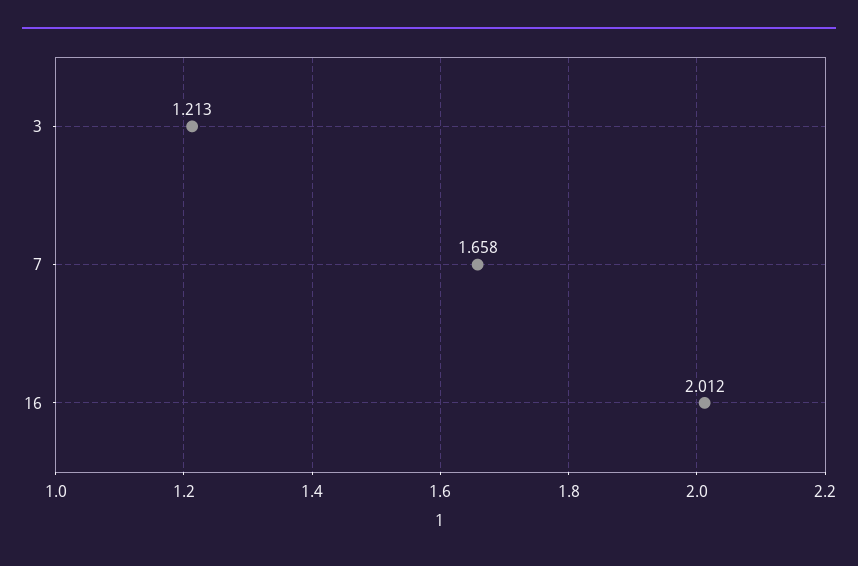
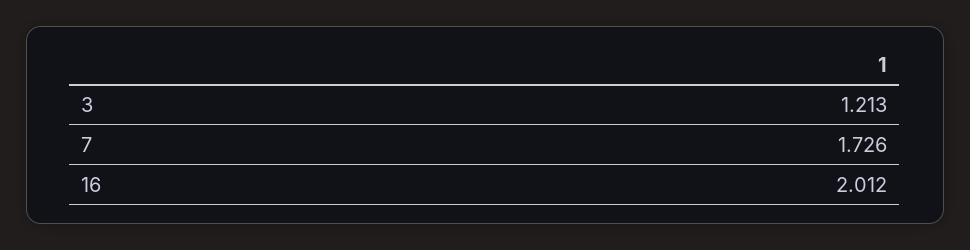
7: 1.658 -> 1.726

